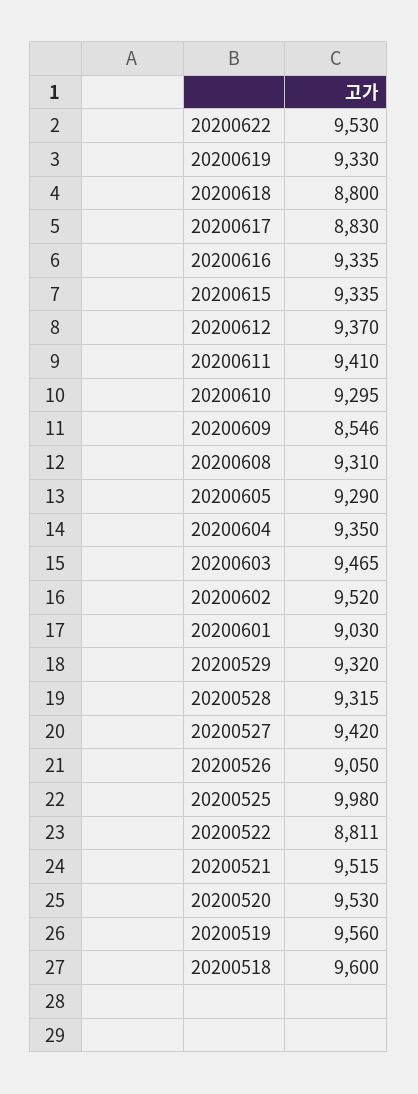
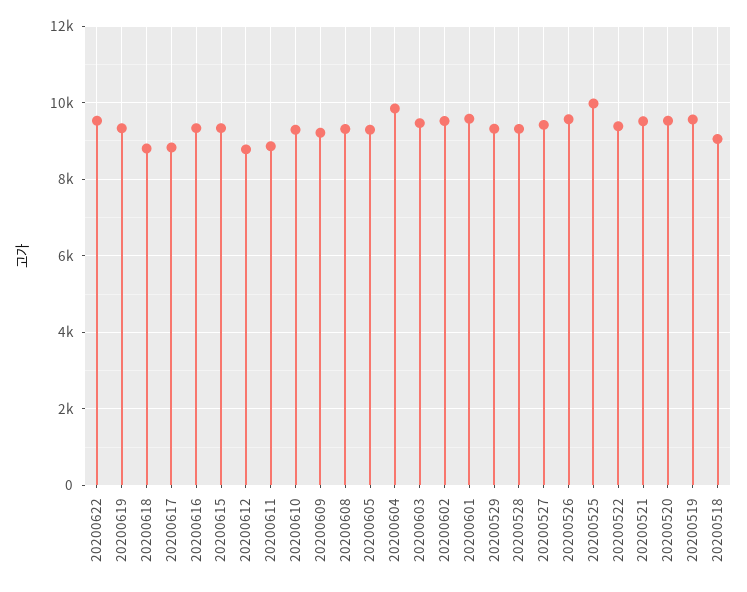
20200612: 9370 -> 8800
20200611: 9410 -> 8800
20200609: 8546 -> 9200
20200604: 9350 -> 9800
20200601: 9030 -> 9600
20200526: 9050 -> 9600
20200522: 8811 -> 9400
20200518: 9600 -> 9000

